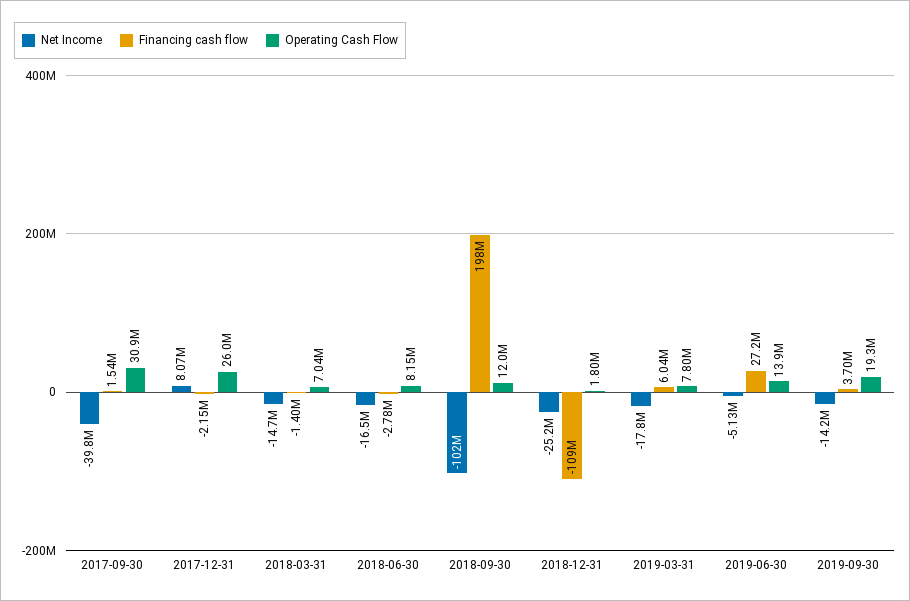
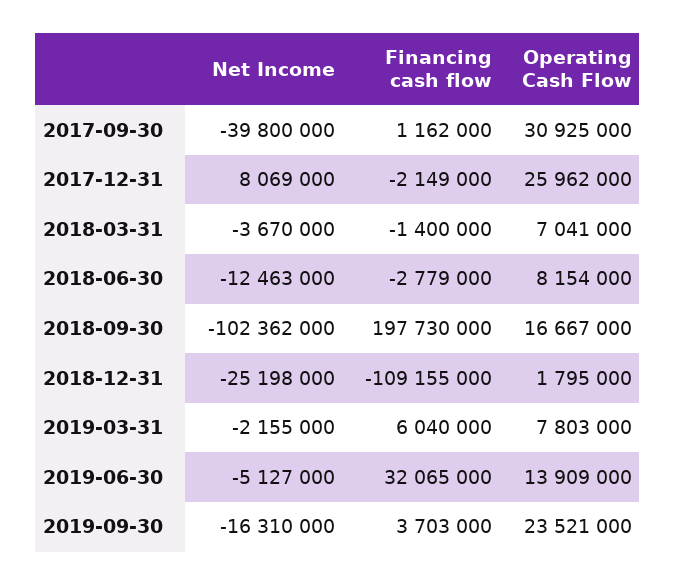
Financing cash flow, 2017-09-30: 1540000 -> 1162000
Net Income, 2018-03-31: -14700000 -> -3670000
Net Income, 2018-06-30: -16500000 -> -12463000
Operating Cash Flow, 2018-09-30: 12000000 -> 16667000
Net Income, 2019-03-31: -17800000 -> -2155000
Financing cash flow, 2019-06-30: 27200000 -> 32065000
Net Income, 2019-09-30: -14200000 -> -16310000
Operating Cash Flow, 2019-09-30: 19300000 -> 23521000

